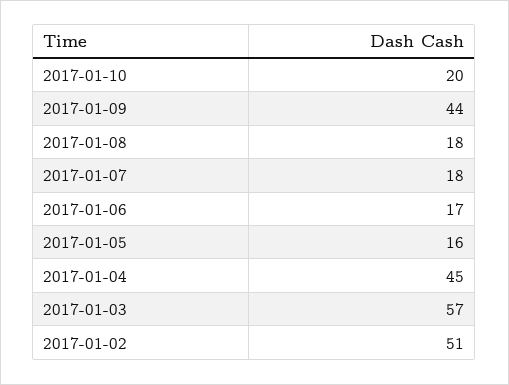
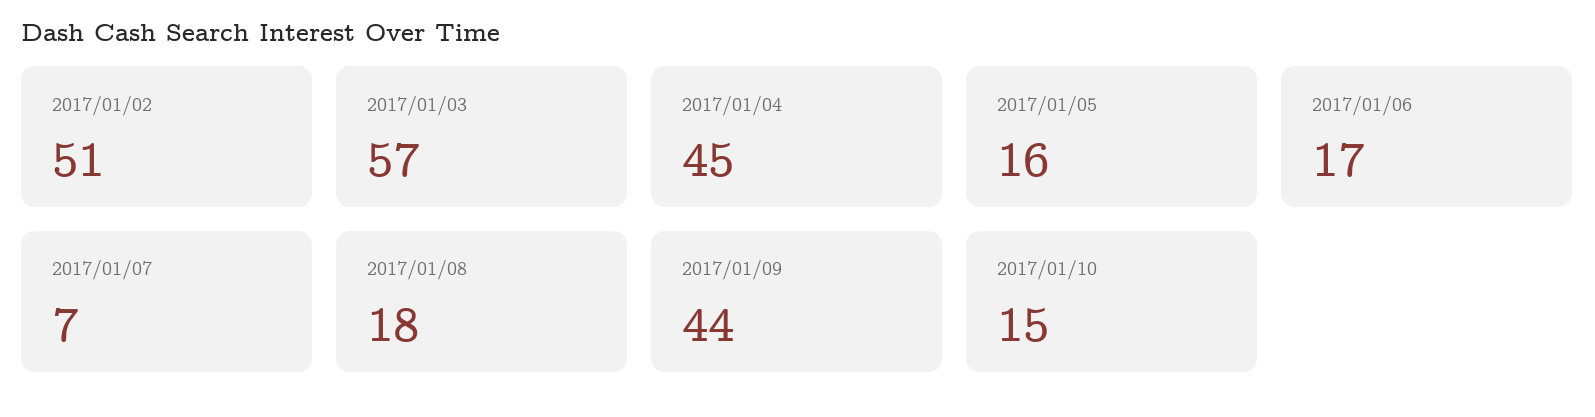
2017-01-10: 20 -> 15
2017-01-07: 18 -> 7

